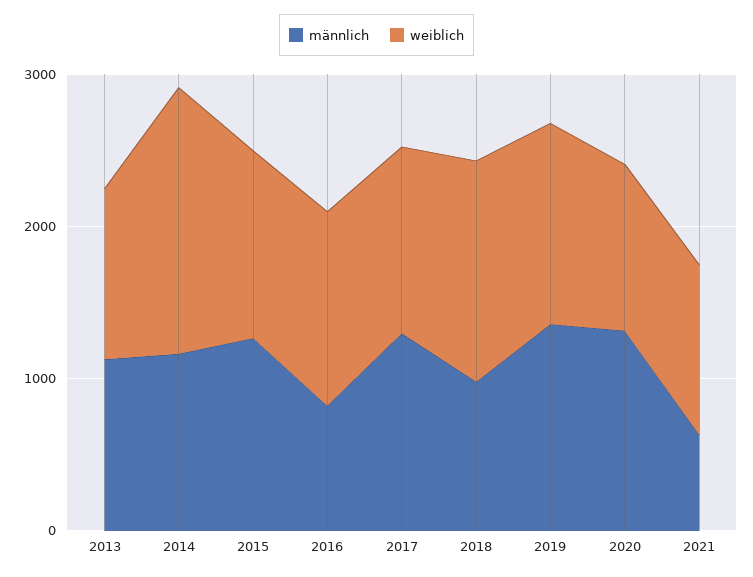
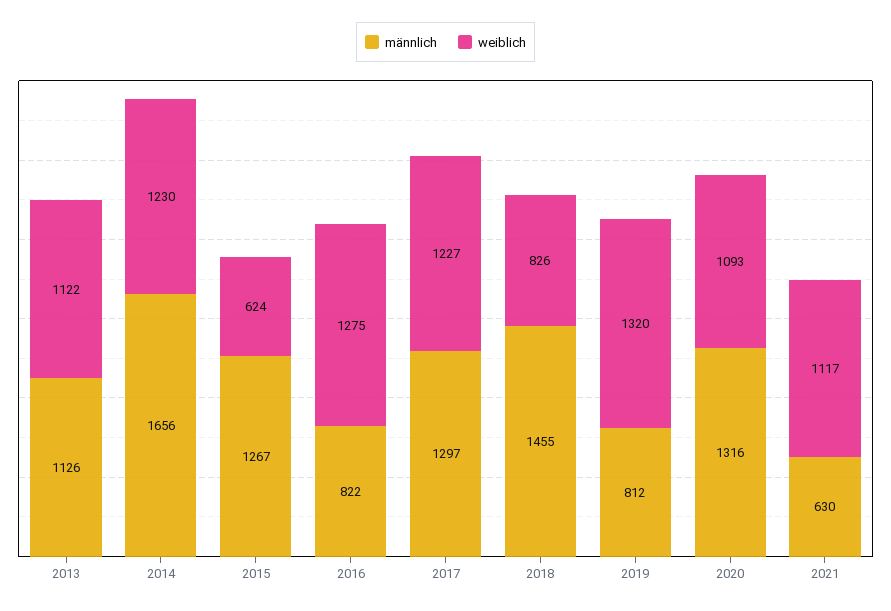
männlich, 2014: 1200 -> 1656
weiblich, 2014: 1800 -> 1230
weiblich, 2015: 1200 -> 624
männlich, 2018: 1000 -> 1455
weiblich, 2018: 1400 -> 826
männlich, 2019: 1400 -> 812

